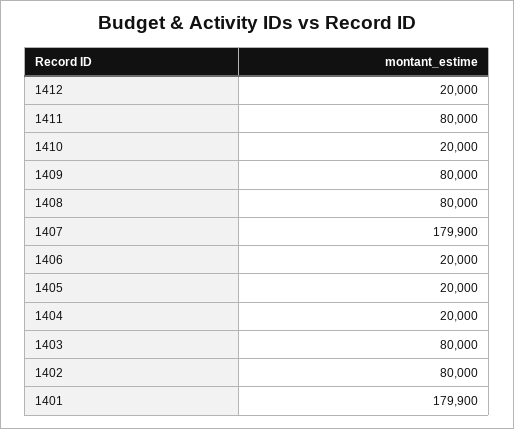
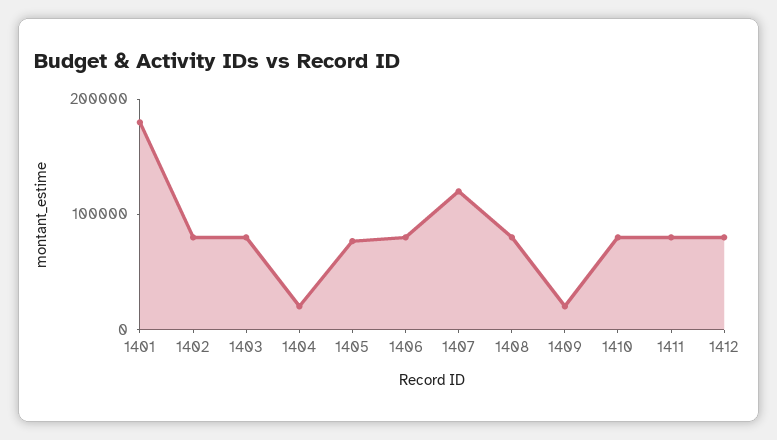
1412: 20000 -> 80000
1410: 20000 -> 80000
1409: 80000 -> 20000
1407: 179900 -> 120000
1406: 20000 -> 80000
1405: 20000 -> 80000

